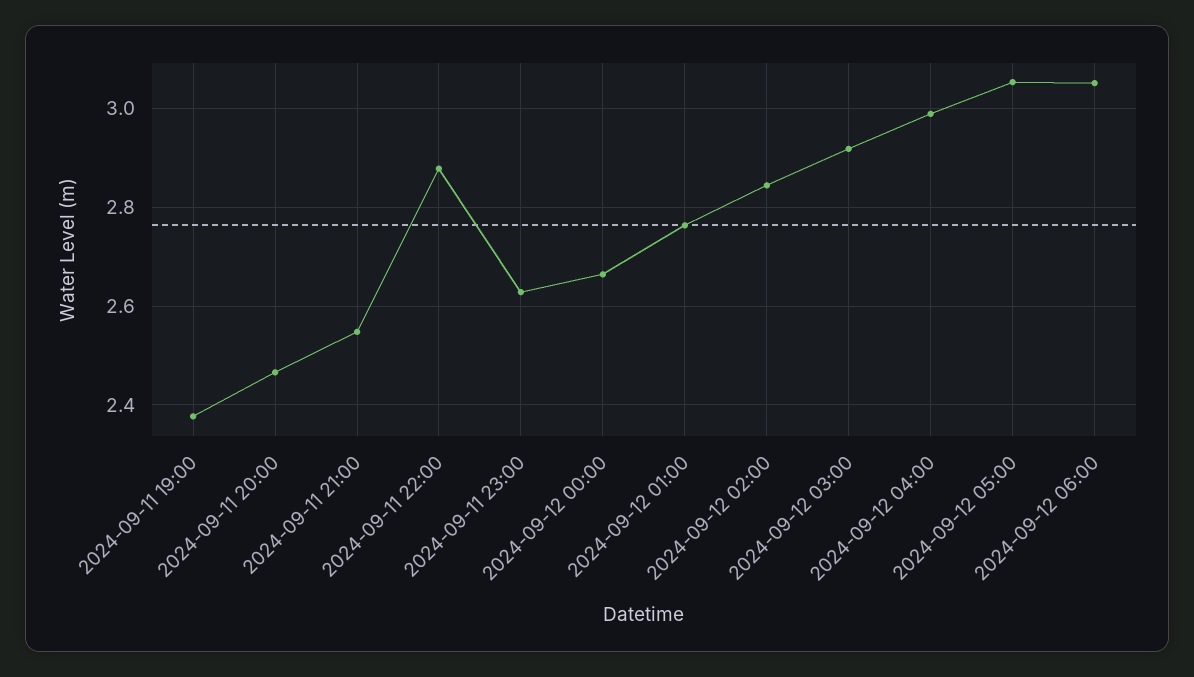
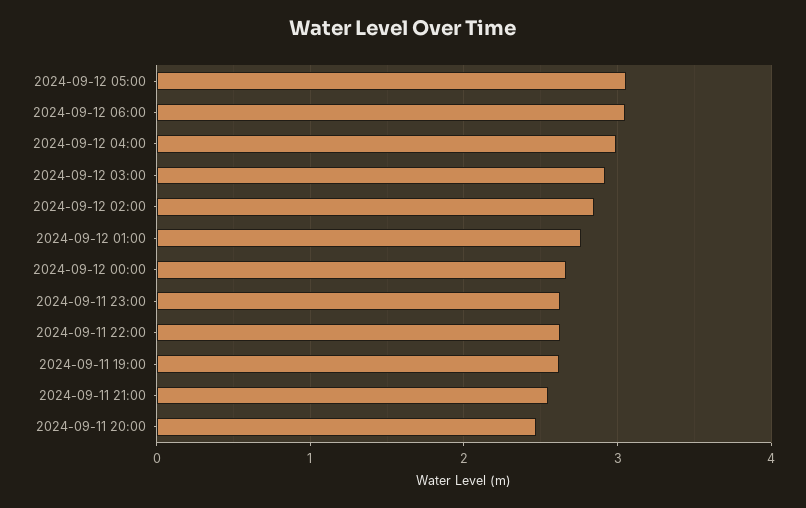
2024-09-11 19:00: 2.38 -> 2.6
2024-09-11 22:00: 2.88 -> 2.6

